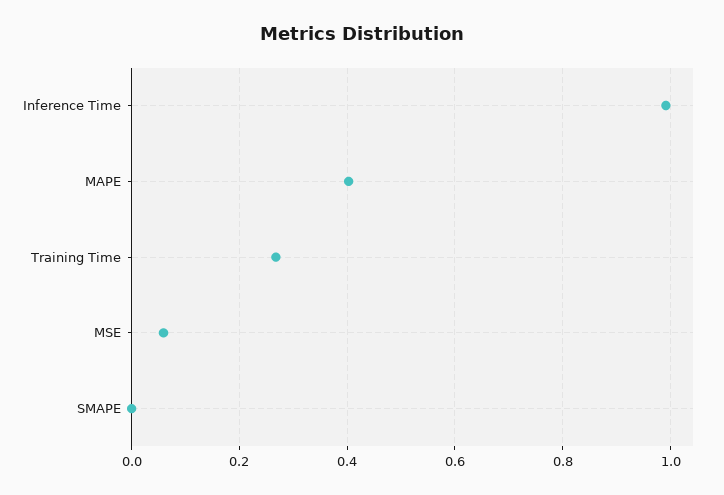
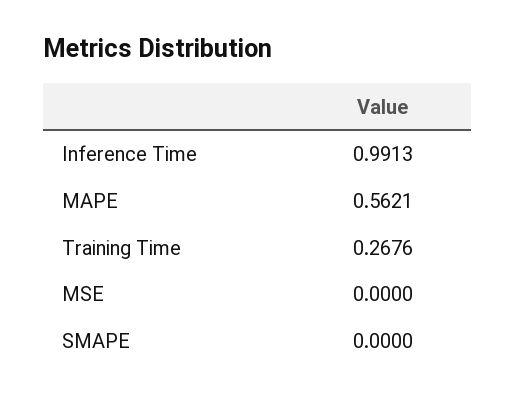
MAPE: 0.4 -> 0.5621
MSE: 0.06 -> 0

